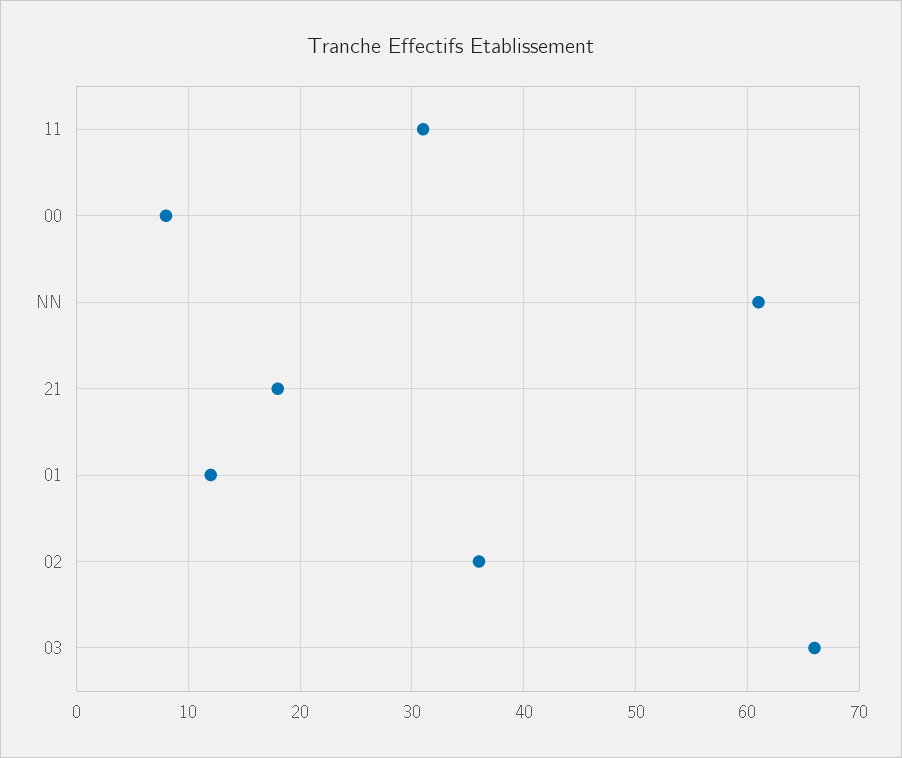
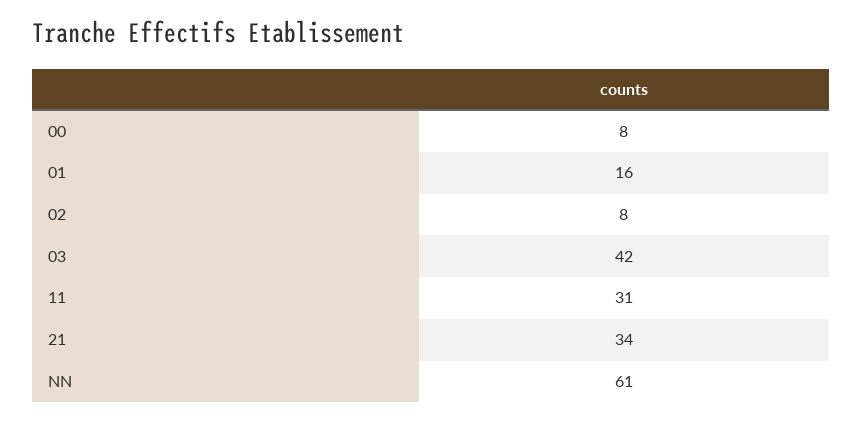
21: 18 -> 34
01: 12 -> 16
02: 36 -> 8
03: 66 -> 42

